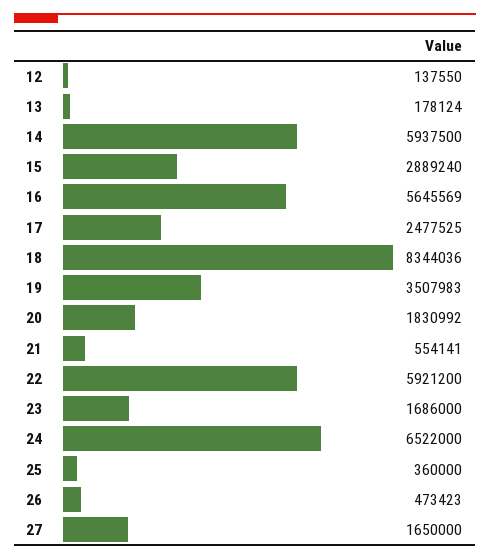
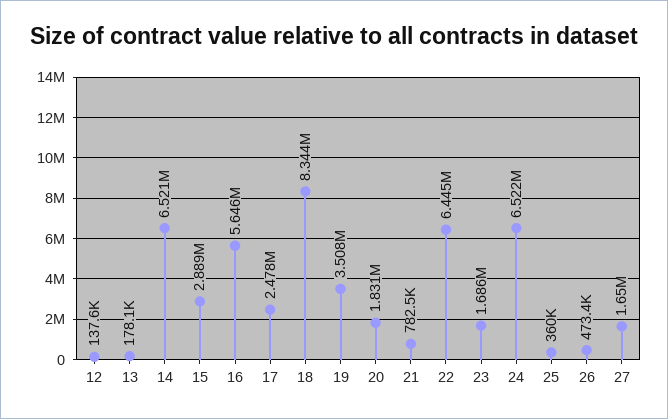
14: 5937500 -> 6521000
21: 554141 -> 782500
22: 5921200 -> 6445000

